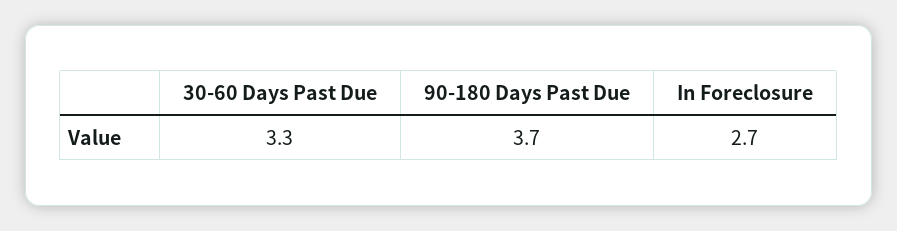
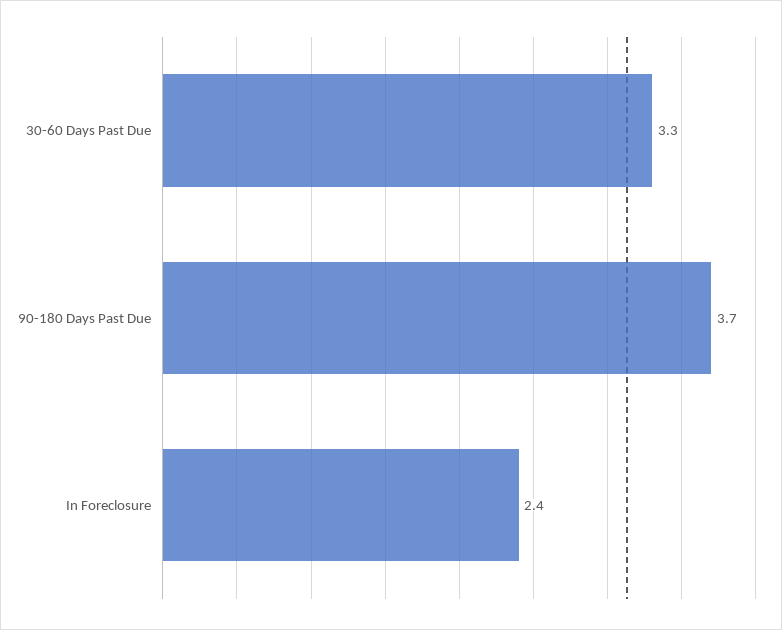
In Foreclosure: 2.7 -> 2.4

